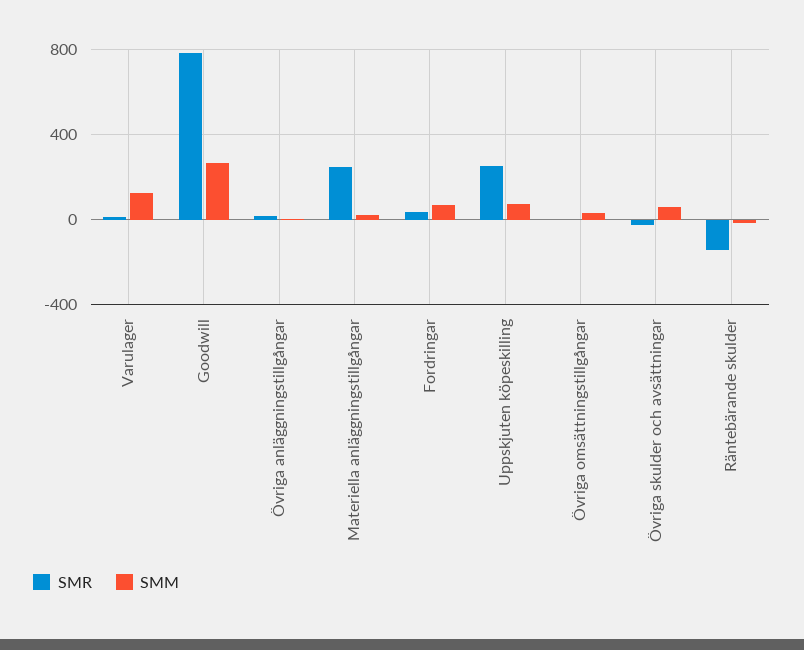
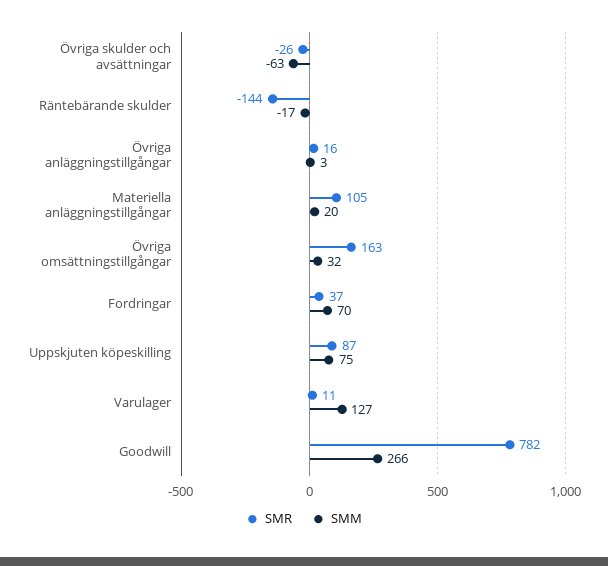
SMR, Materiella anläggningstillgångar: 250 -> 105
SMR, Uppskjuten köpeskilling: 250 -> 87
SMR, Övriga omsättningstillgångar: 0 -> 163
SMM, Övriga skulder och avsättningar: 50 -> -63

